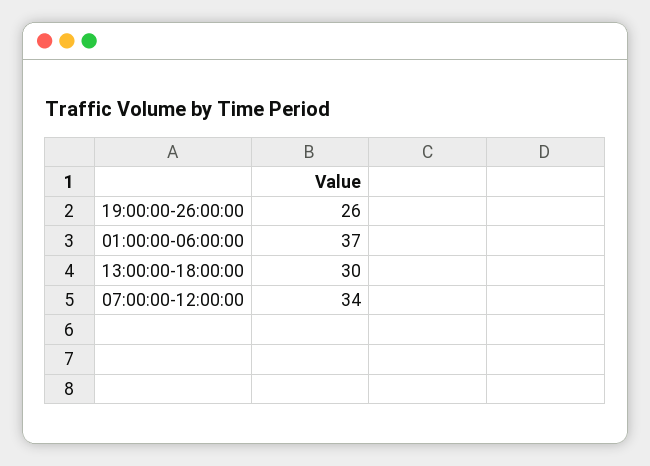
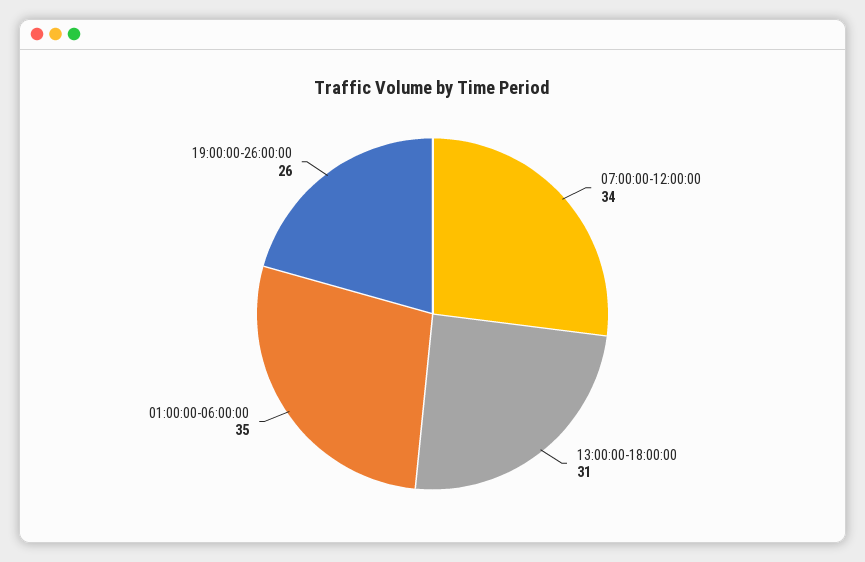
01:00:00-06:00:00: 37 -> 35
13:00:00-18:00:00: 30 -> 31

